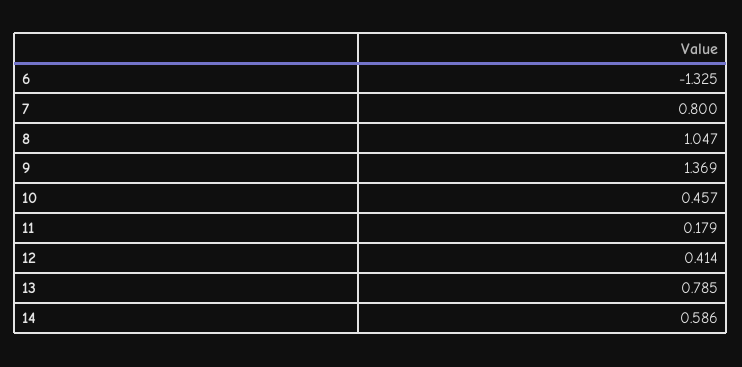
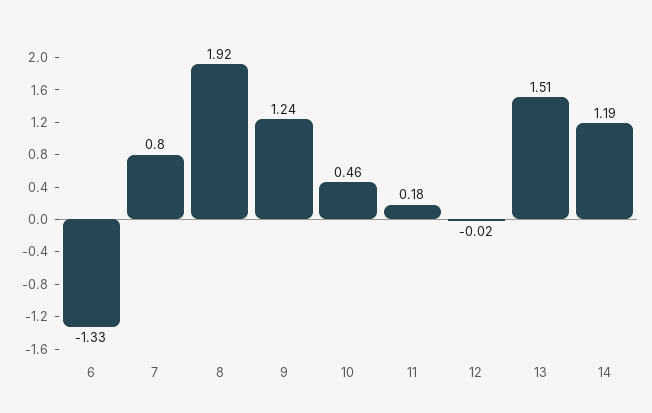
8: 1.047 -> 1.92
9: 1.369 -> 1.24
12: 0.414 -> -0.02
13: 0.785 -> 1.51
14: 0.586 -> 1.19

